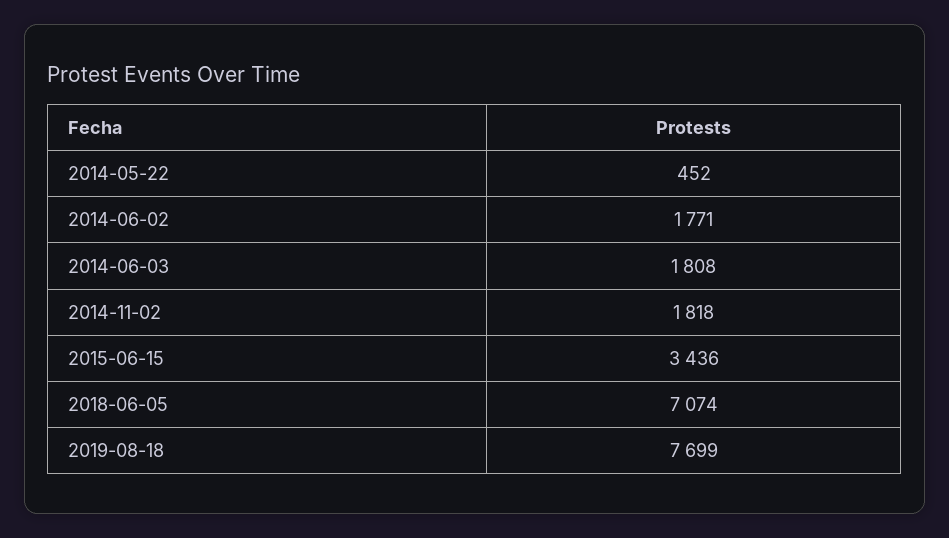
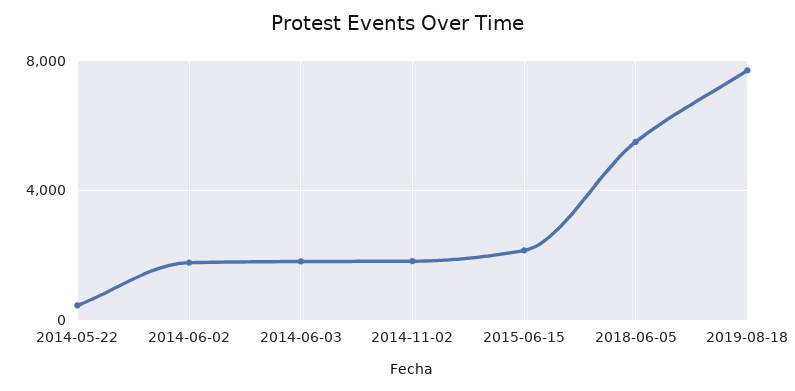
2015-06-15: 3436 -> 2000
2018-06-05: 7074 -> 5500

